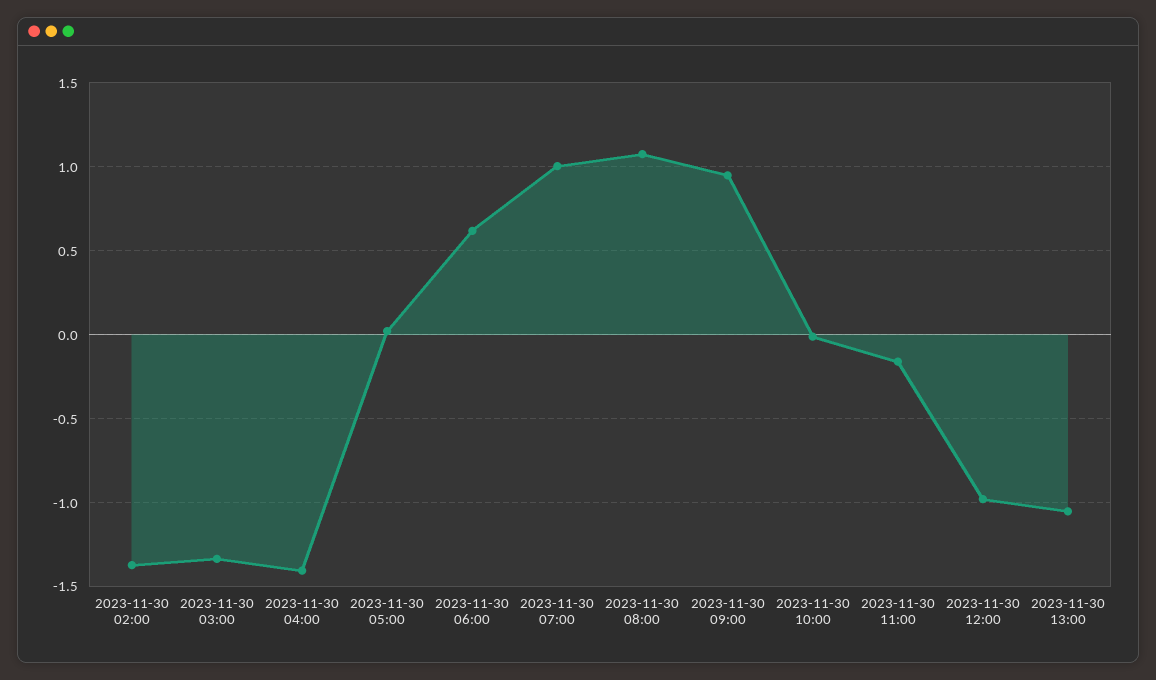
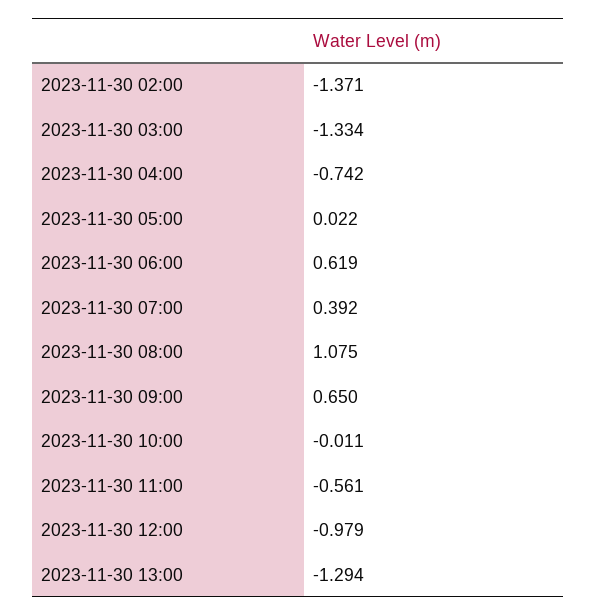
2023-11-30 04:00: -1.4 -> -0.742
2023-11-30 07:00: 1 -> 0.392
2023-11-30 09:00: 0.95 -> 0.65
2023-11-30 11:00: -0.15 -> -0.561
2023-11-30 13:00: -1.05 -> -1.294

